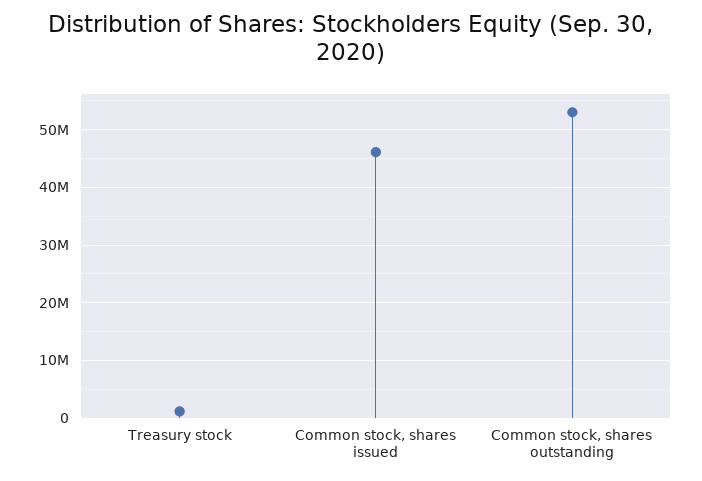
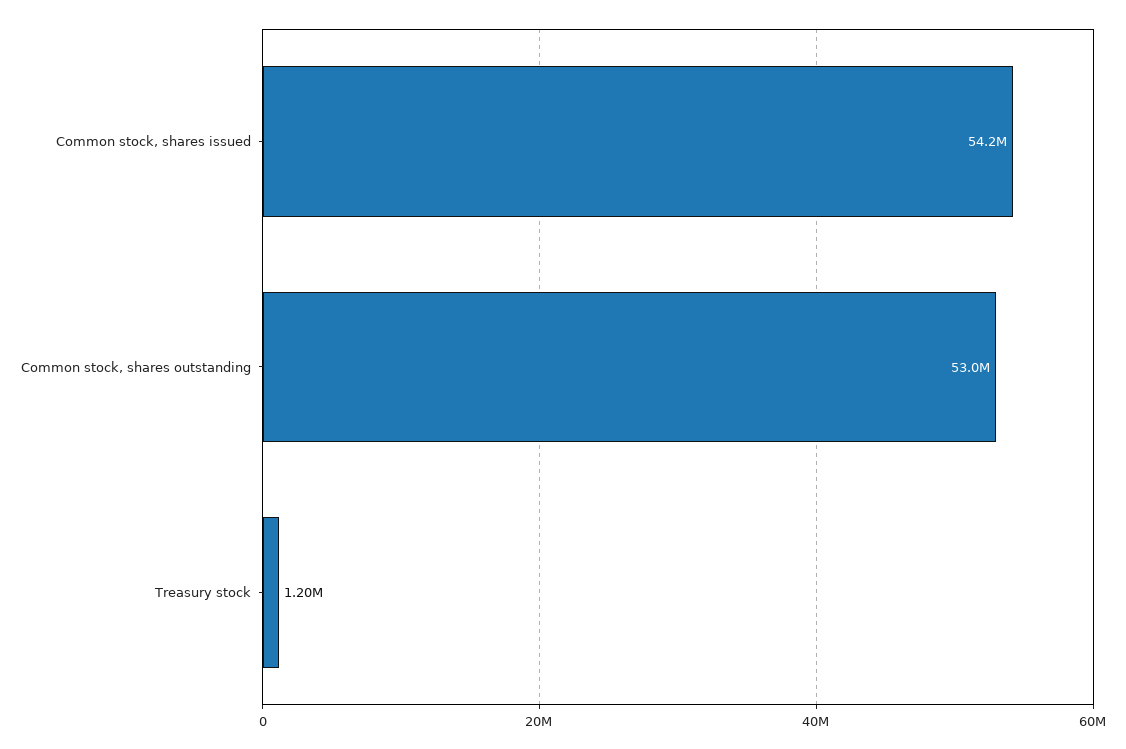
Common stock, shares issued: 46000000 -> 54200000

